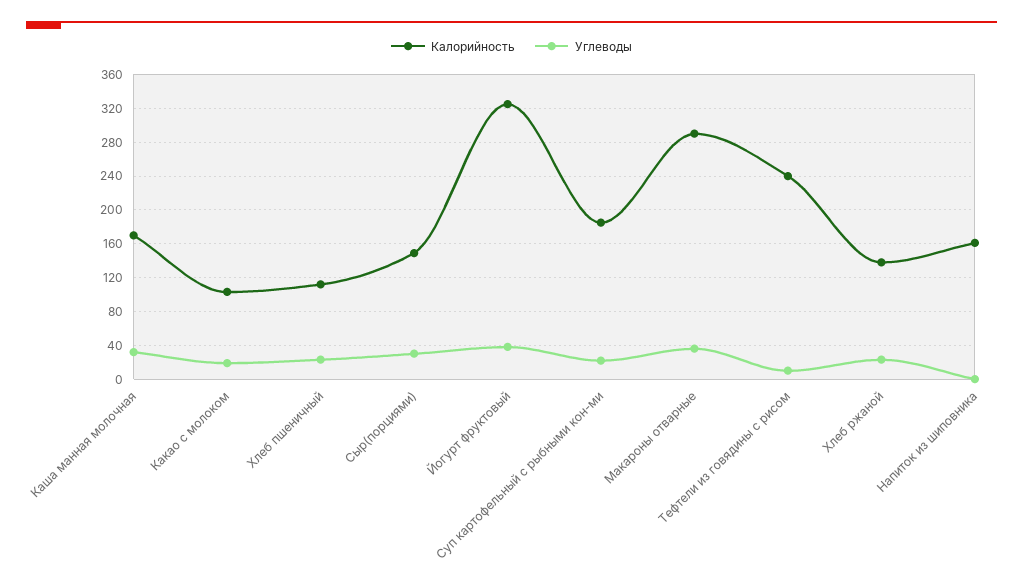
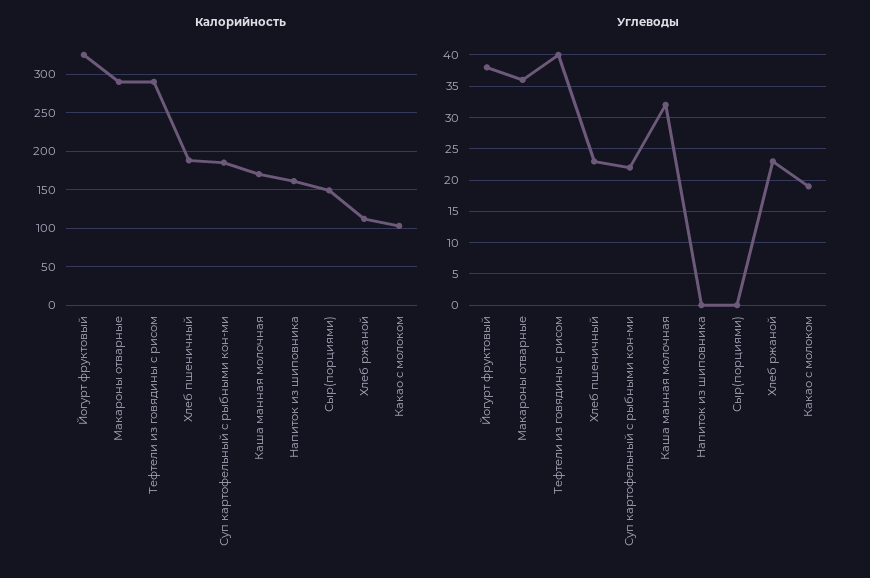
Калорийность, Хлеб пшеничный: 110 -> 190
Углеводы, Сыр(порциями): 30 -> 0
Калорийность, Тефтели из говядины с рисом: 240 -> 290
Углеводы, Тефтели из говядины с рисом: 10 -> 40
Калорийность, Хлеб ржаной: 140 -> 110

